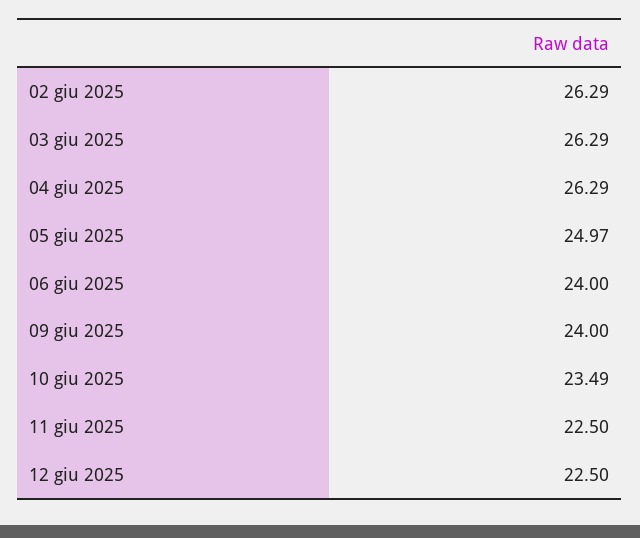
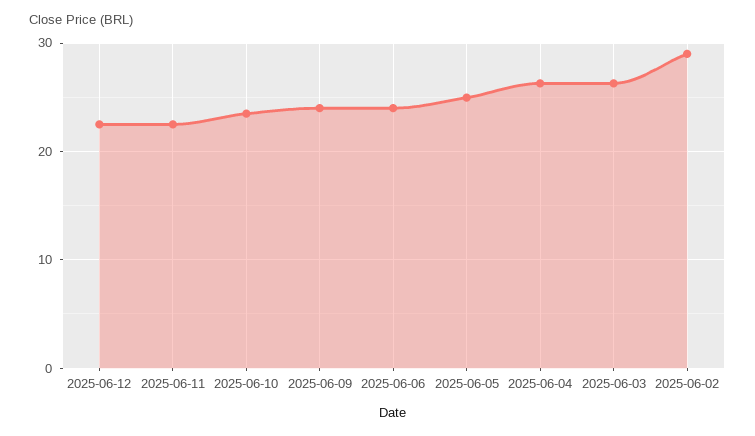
02 giu 2025: 26.29 -> 29

